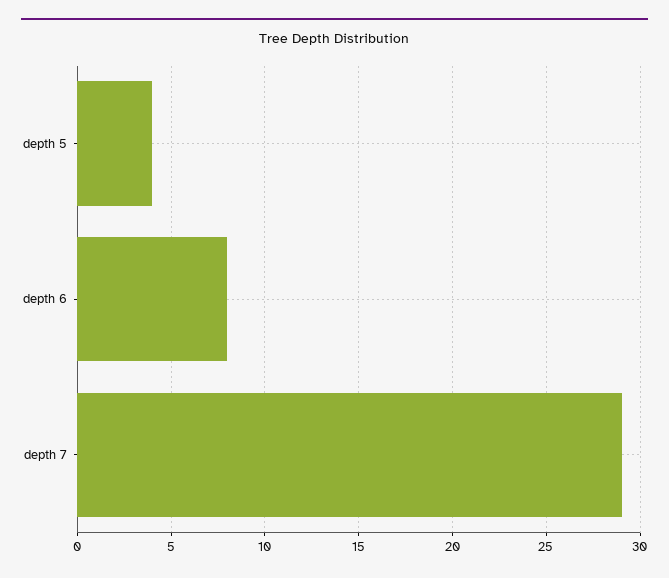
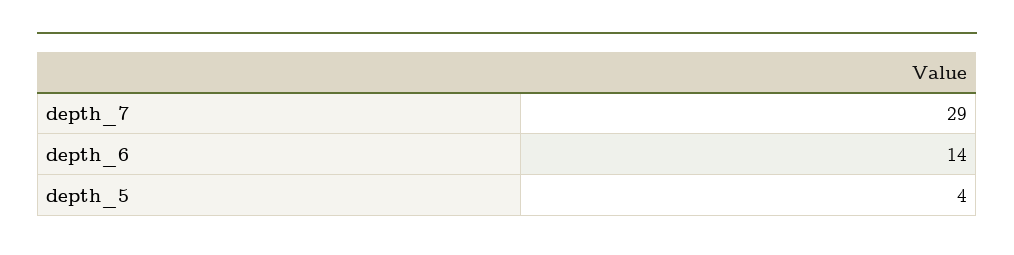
depth 6: 8 -> 14

